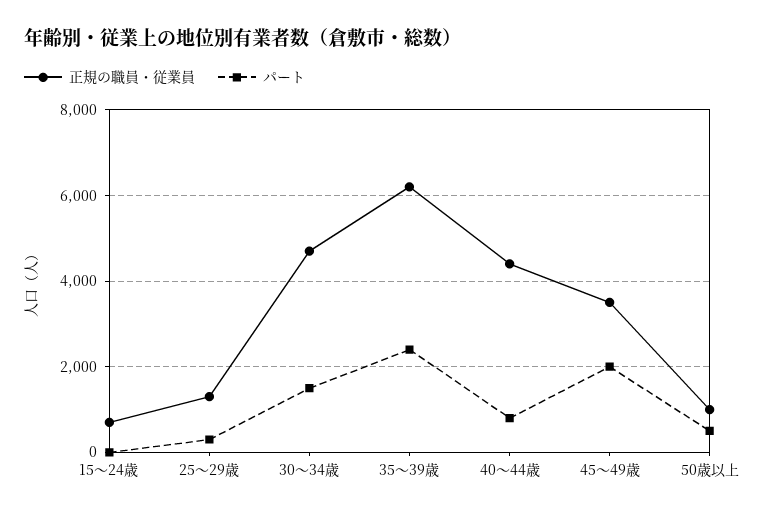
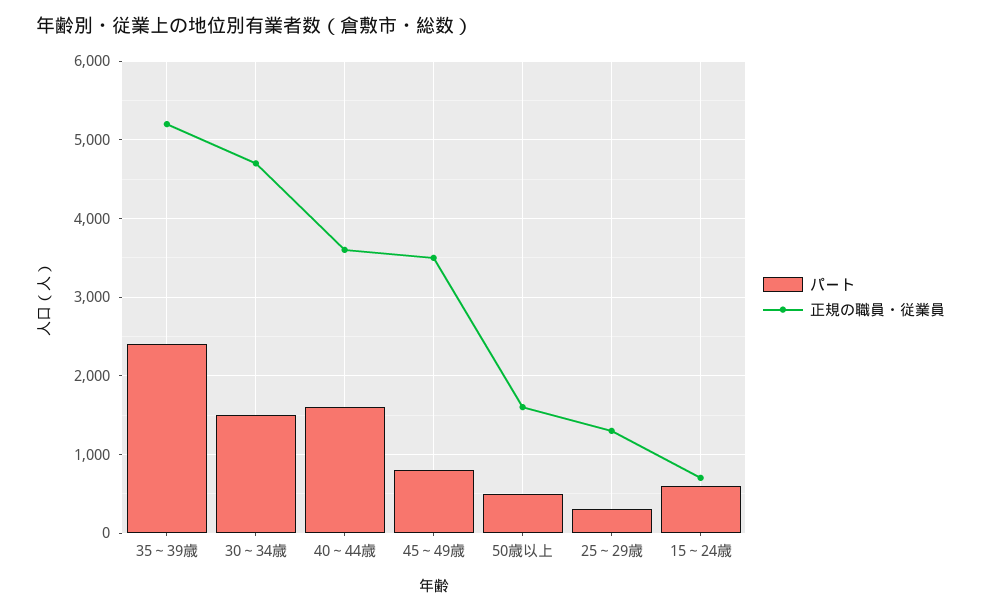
パート, 15～24歳: 0 -> 600
正規の職員・従業員, 35～39歳: 6200 -> 5200
正規の職員・従業員, 40～44歳: 4400 -> 3600
パート, 40～44歳: 800 -> 1600
パート, 45～49歳: 2000 -> 800
正規の職員・従業員, 50歳以上: 1000 -> 1600

